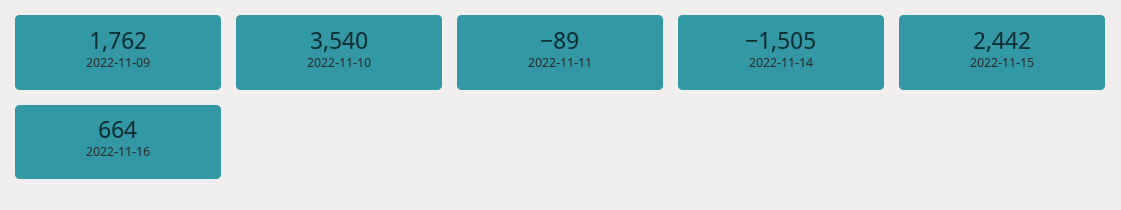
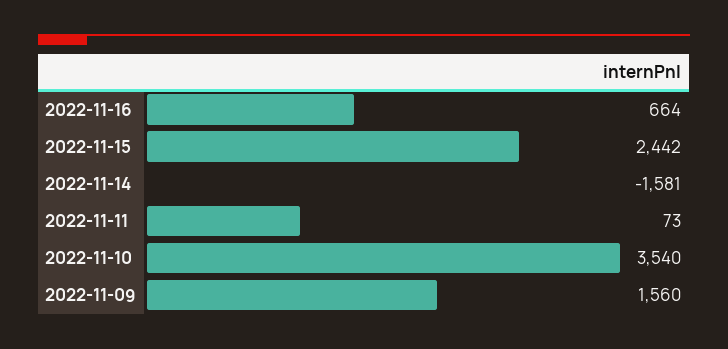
2022-11-09: 1762 -> 1560
2022-11-11: -89 -> 73
2022-11-14: -1505 -> -1581

